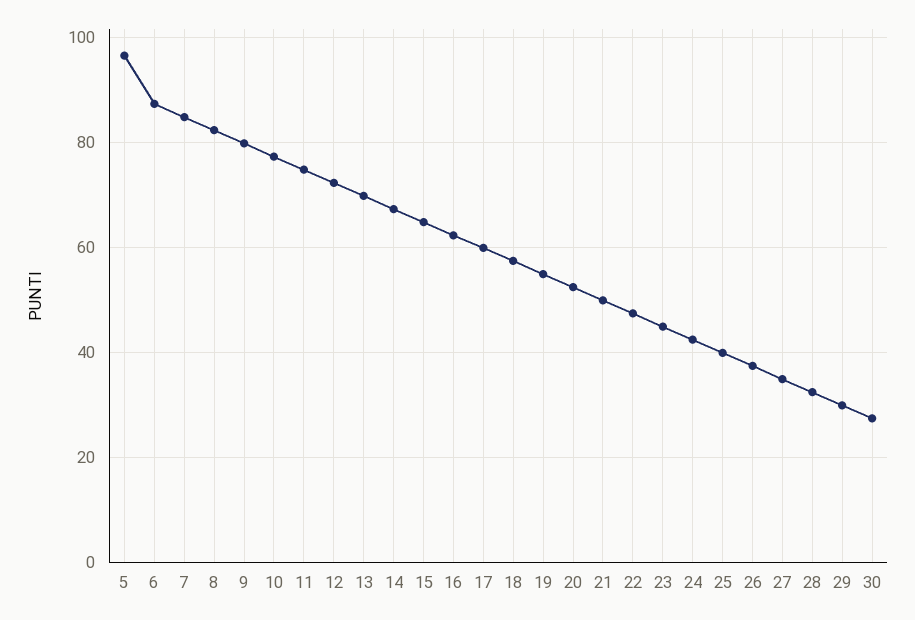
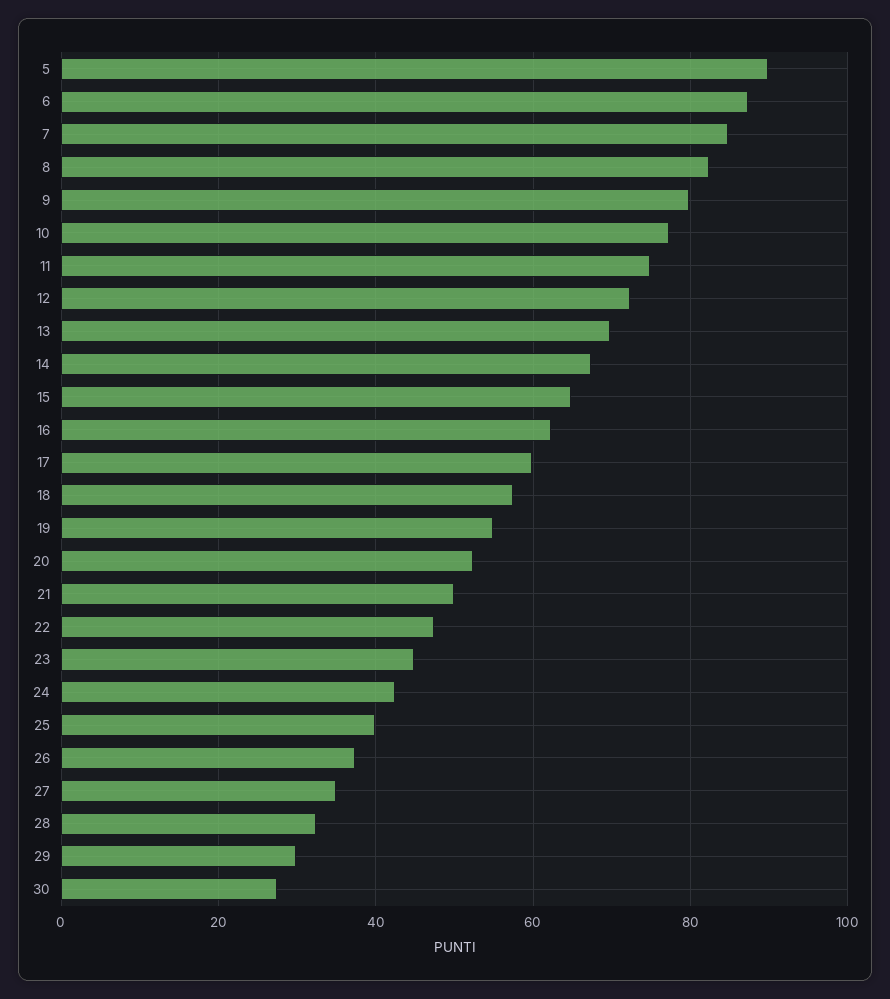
5: 96 -> 90

